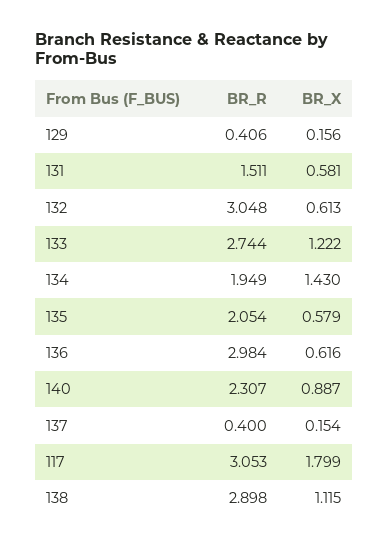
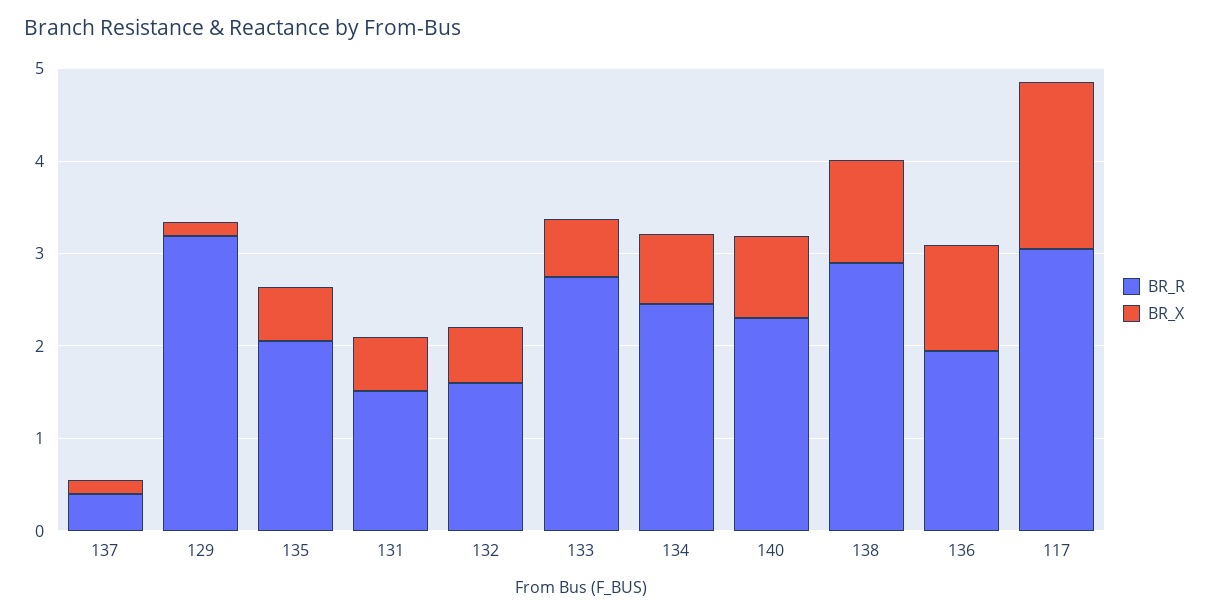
BR_R, 129: 0.406 -> 3.2
BR_R, 132: 3.048 -> 1.6
BR_X, 133: 1.222 -> 0.6
BR_R, 134: 1.949 -> 2.4
BR_X, 134: 1.43 -> 0.8
BR_R, 136: 2.984 -> 2
BR_X, 136: 0.616 -> 1.2

